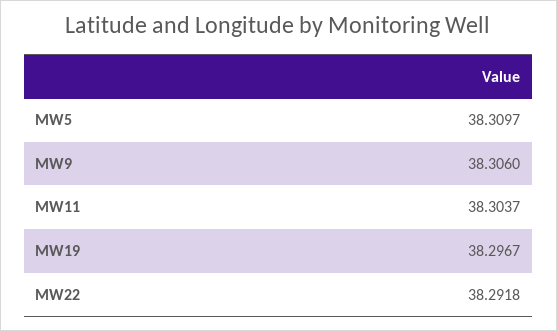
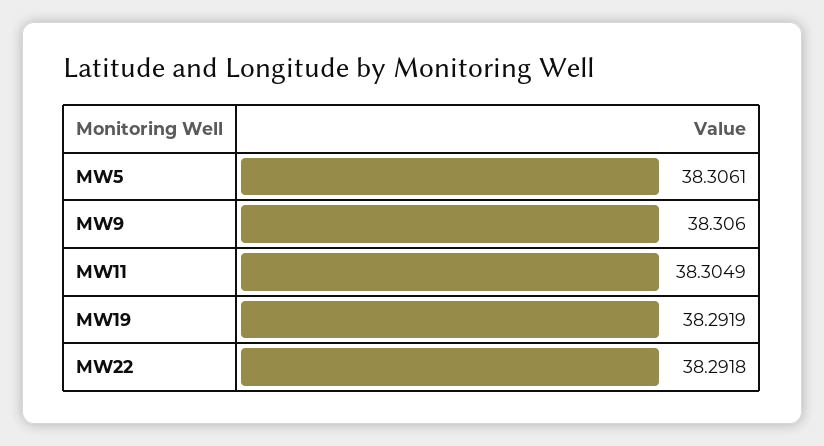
MW5: 38.3097 -> 38.3061
MW11: 38.3037 -> 38.3049
MW19: 38.2967 -> 38.2919

